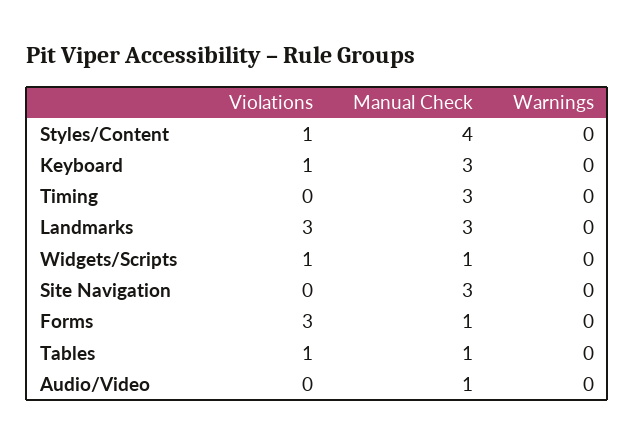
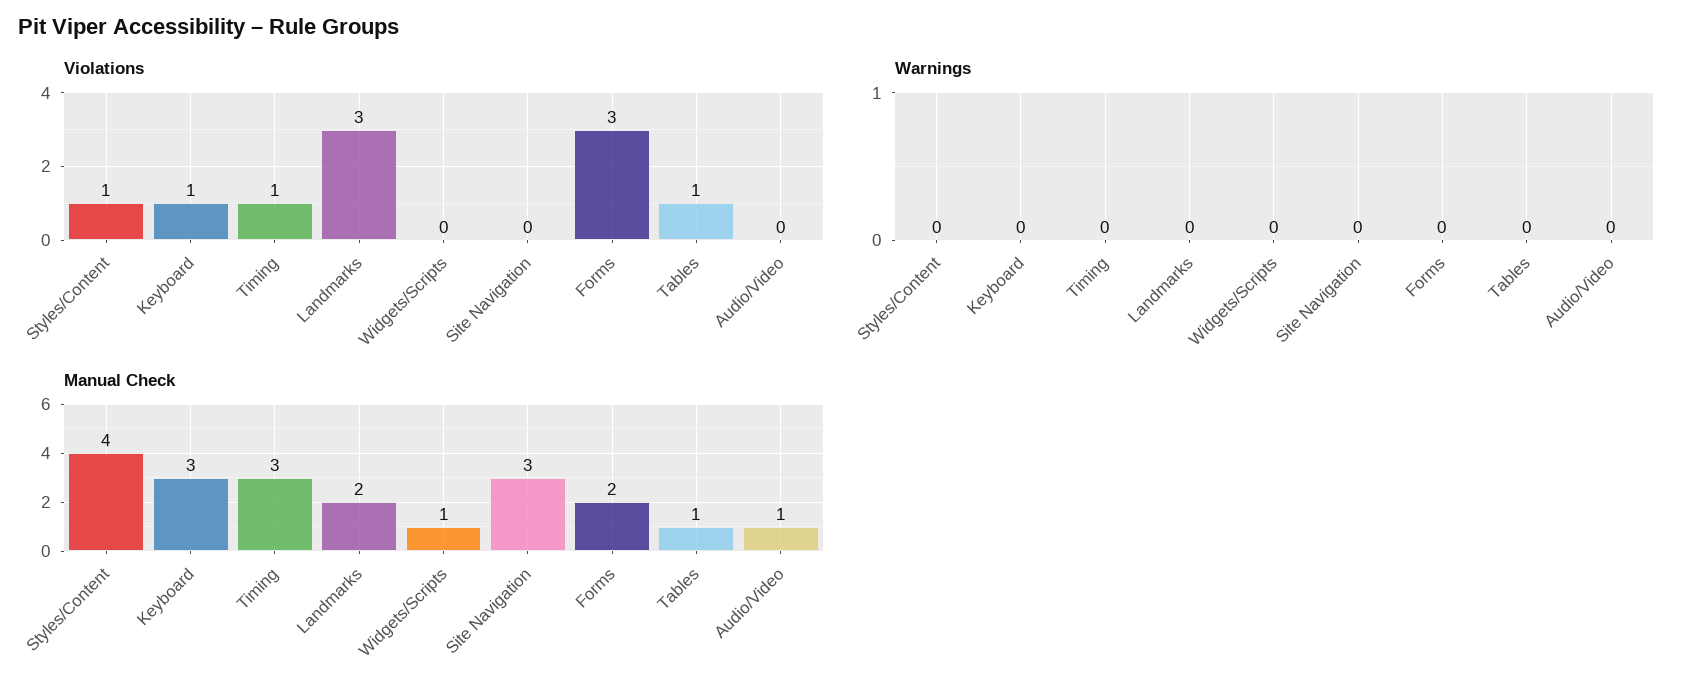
Violations, Timing: 0 -> 1
Manual Check, Landmarks: 3 -> 2
Violations, Widgets/Scripts: 1 -> 0
Manual Check, Forms: 1 -> 2

